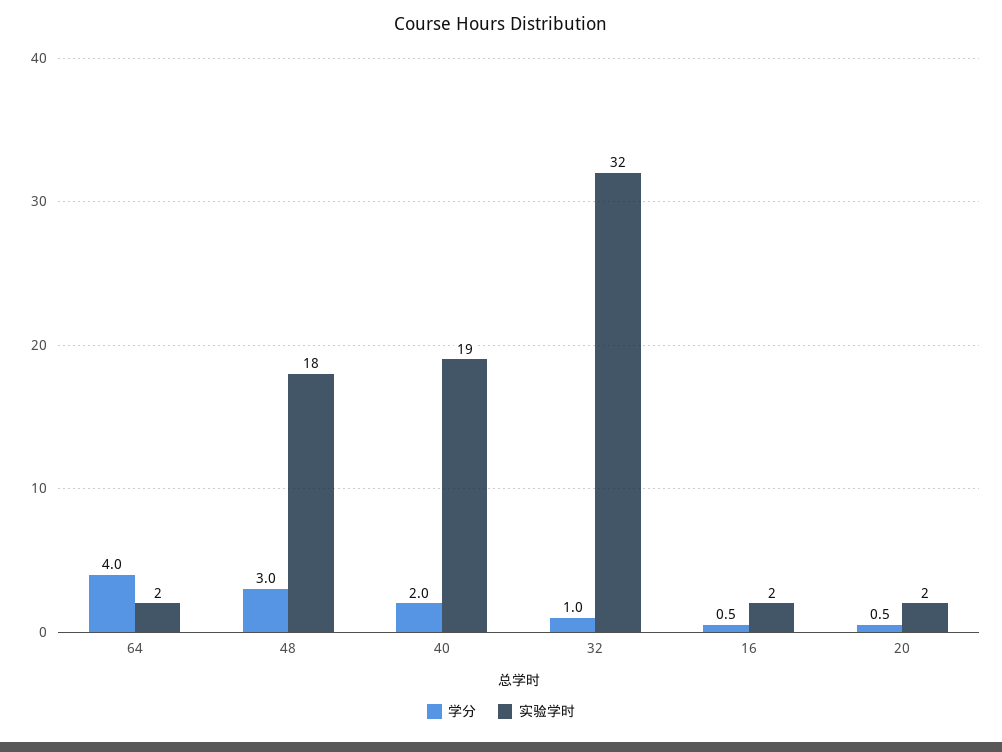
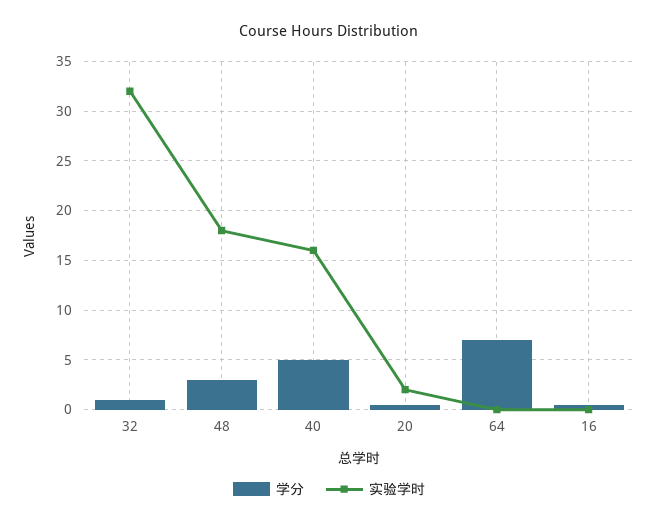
学分, 64: 4 -> 7
实验学时, 64: 2 -> 0
学分, 40: 2 -> 5
实验学时, 40: 19 -> 16
实验学时, 16: 2 -> 0

